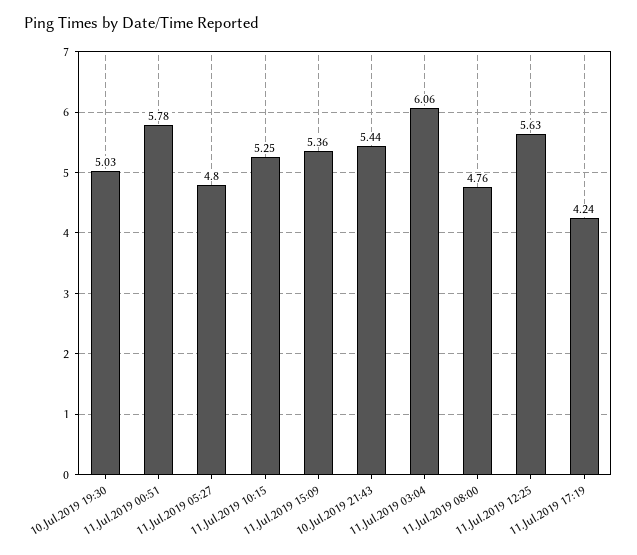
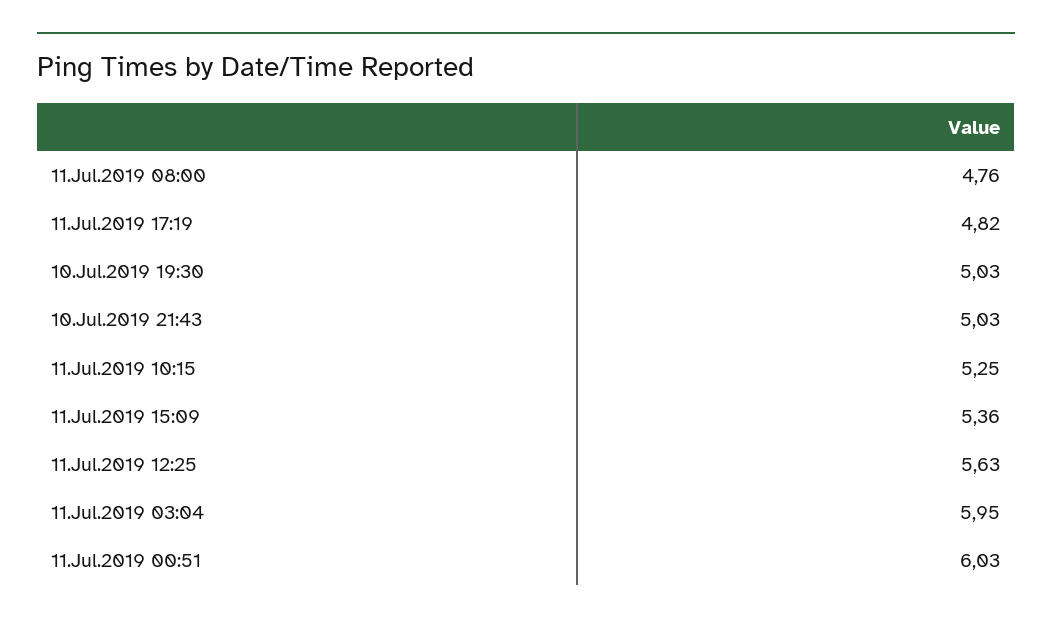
11.Jul.2019 00:51: 5.78 -> 6.03
11.Jul.2019 05:27: 4.8 -> none
10.Jul.2019 21:43: 5.44 -> 5.03
11.Jul.2019 03:04: 6.06 -> 5.95
11.Jul.2019 17:19: 4.24 -> 4.82

